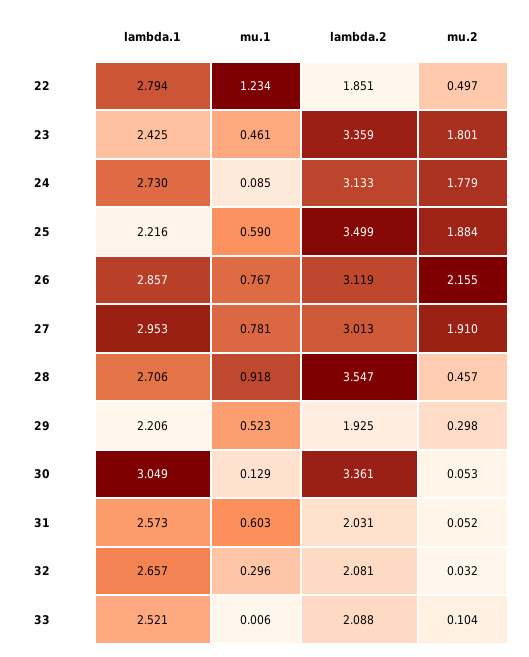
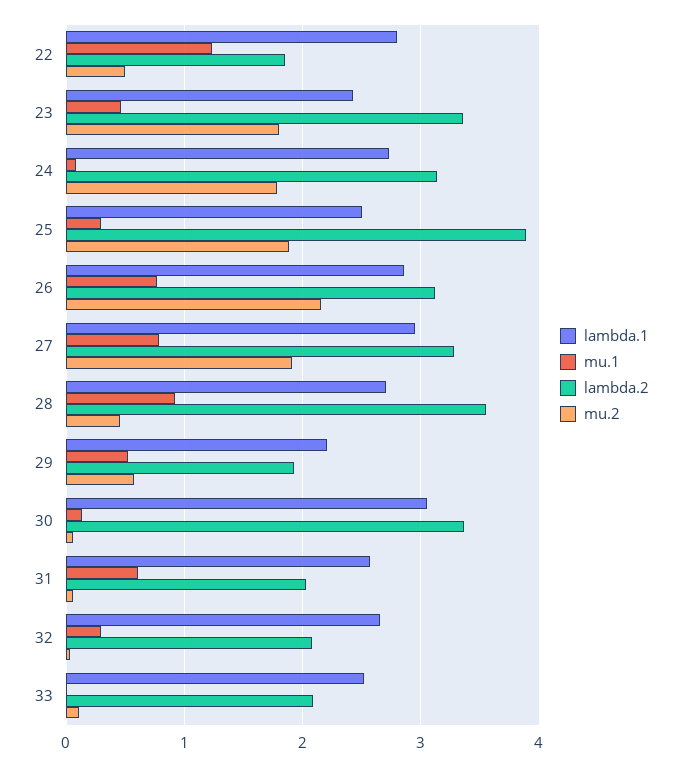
lambda.1, 25: 2.216 -> 2.5
mu.1, 25: 0.59 -> 0.3
lambda.2, 25: 3.499 -> 3.9
lambda.2, 27: 3.013 -> 3.3
mu.2, 29: 0.298 -> 0.6

